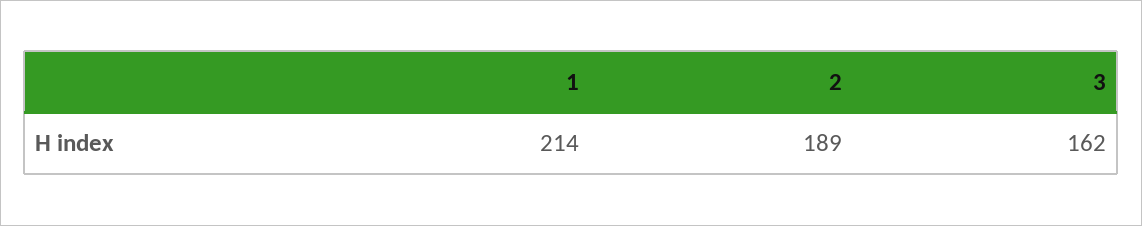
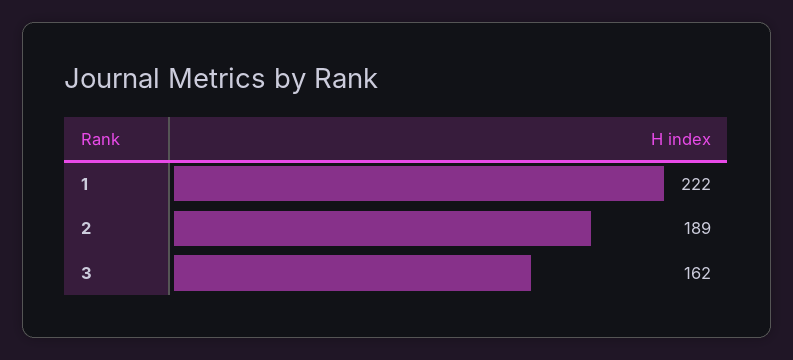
1: 214 -> 222

